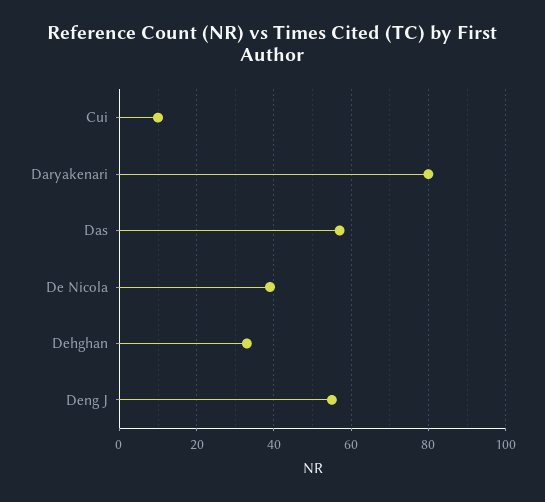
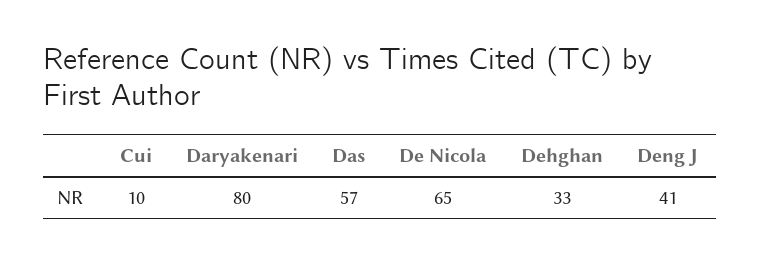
De Nicola: 40 -> 65
Deng J: 55 -> 41

